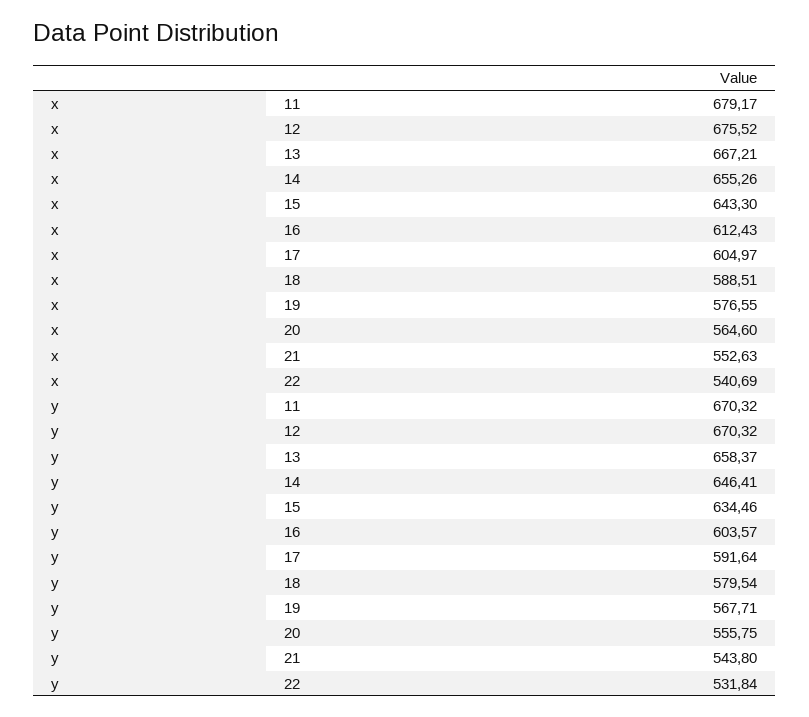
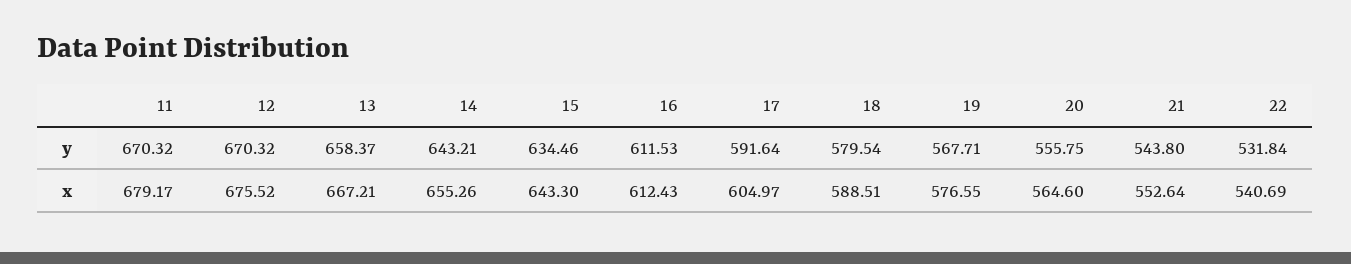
x, 21: 552.63 -> 552.64
y, 14: 646.41 -> 643.21
y, 16: 603.57 -> 611.53

